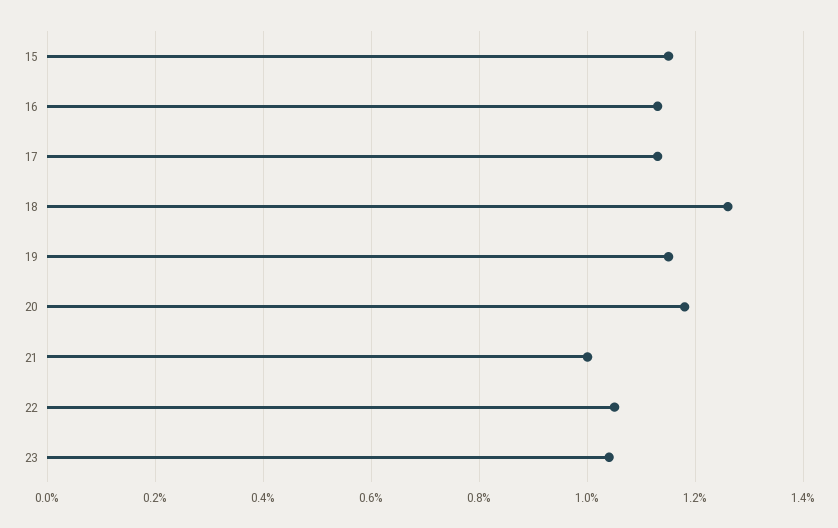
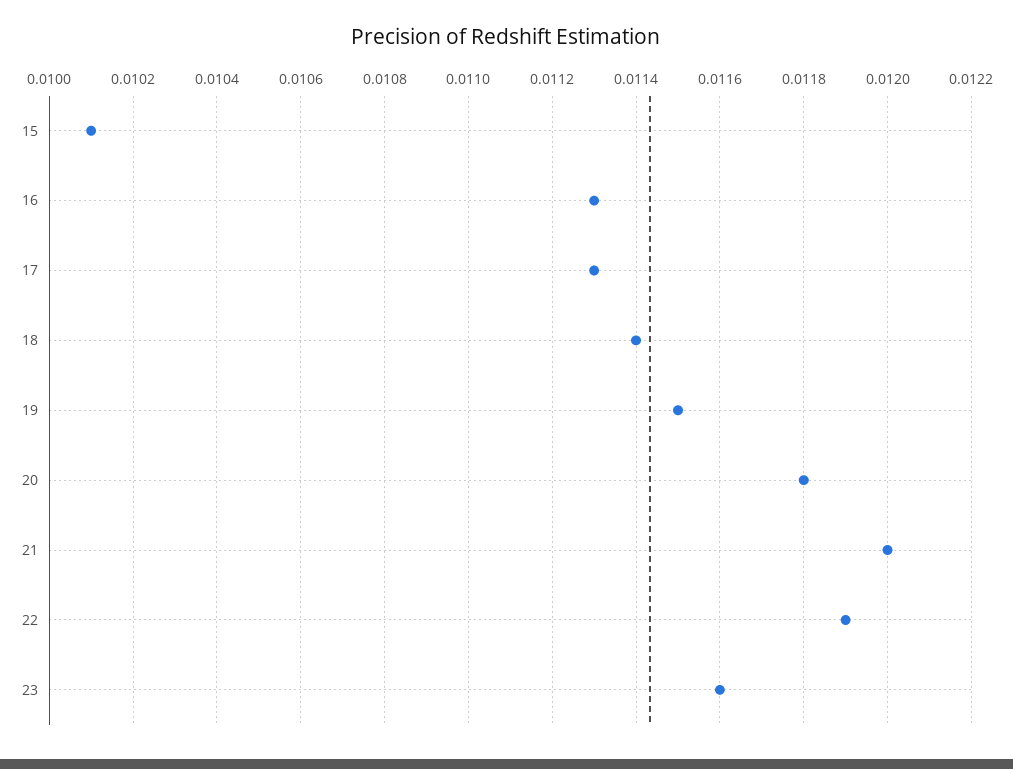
15: 0.0115 -> 0.0101
18: 0.0125 -> 0.0114
21: 0.01 -> 0.012
22: 0.0105 -> 0.0119
23: 0.0105 -> 0.0116

